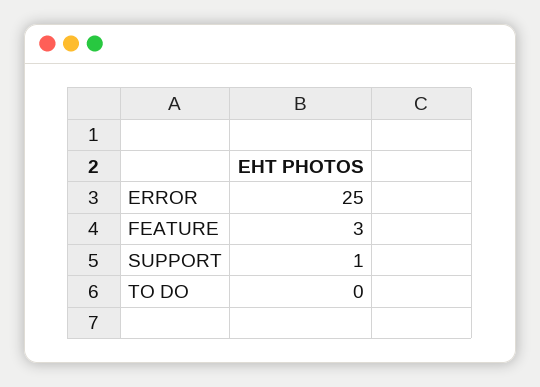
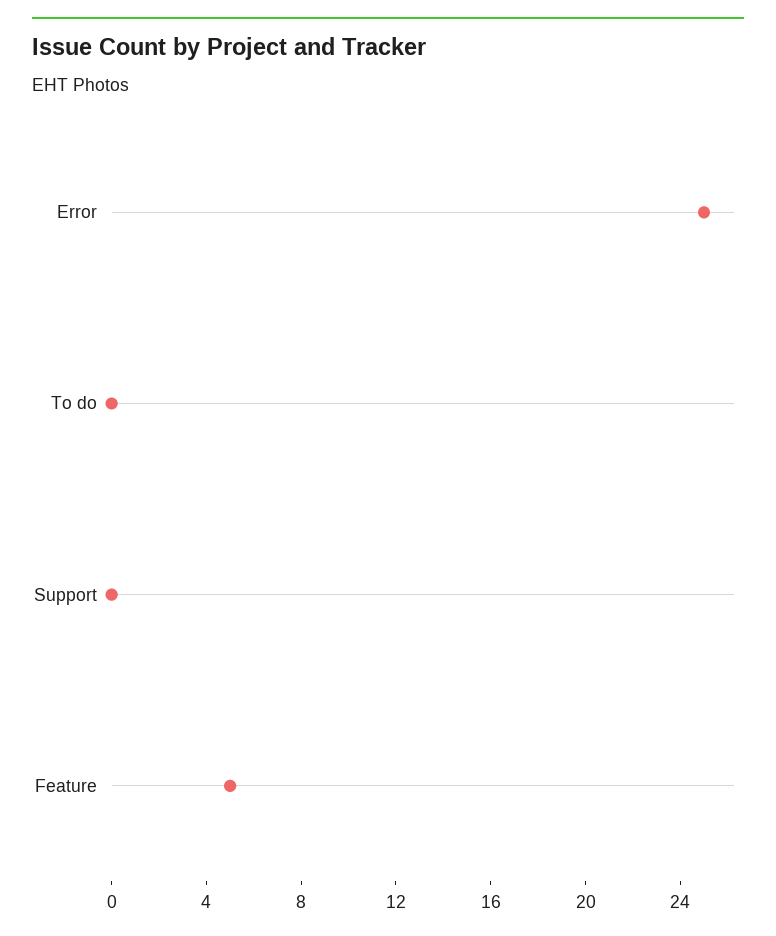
FEATURE: 3 -> 5
SUPPORT: 1 -> 0

